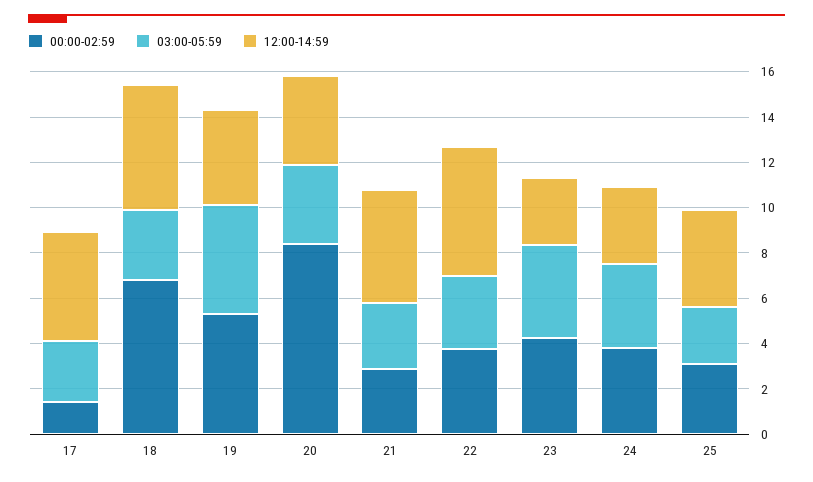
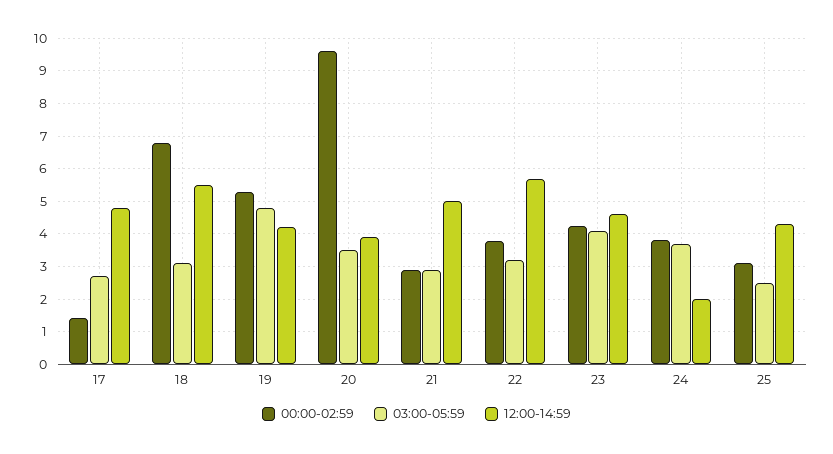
00:00-02:59, 20: 8.5 -> 9.6
12:00-14:59, 23: 3 -> 4.6
12:00-14:59, 24: 3.5 -> 2

